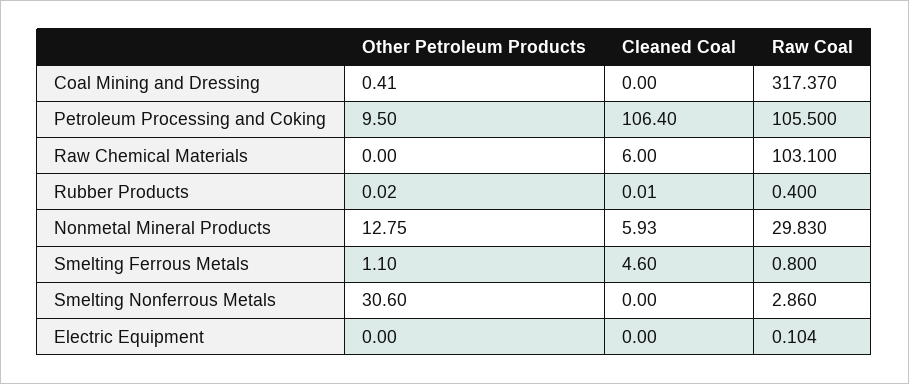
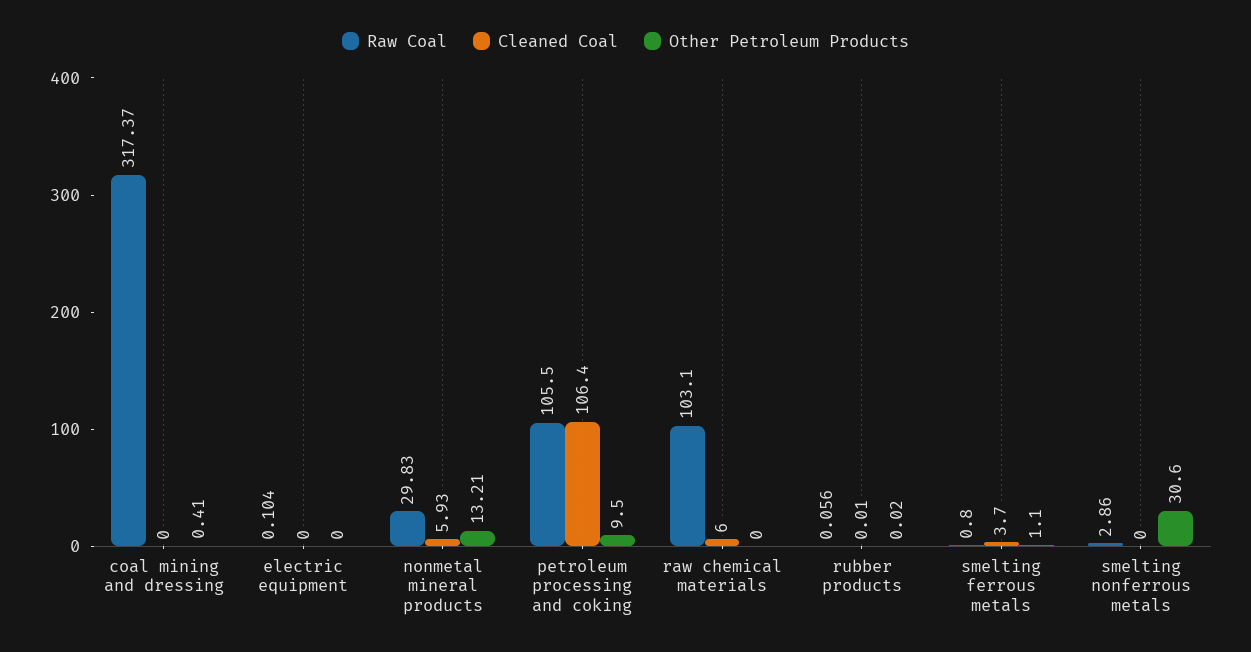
Raw Coal, Rubber Products: 0.4 -> 0.056
Other Petroleum Products, Nonmetal Mineral Products: 12.75 -> 13.21
Cleaned Coal, Smelting Ferrous Metals: 4.6 -> 3.7

